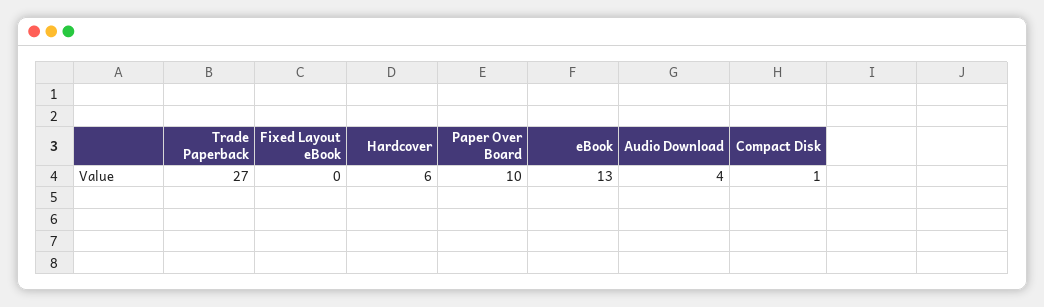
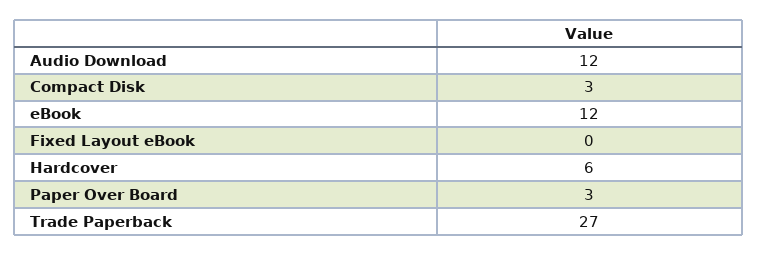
Paper Over Board: 10 -> 3
eBook: 13 -> 12
Audio Download: 4 -> 12
Compact Disk: 1 -> 3

